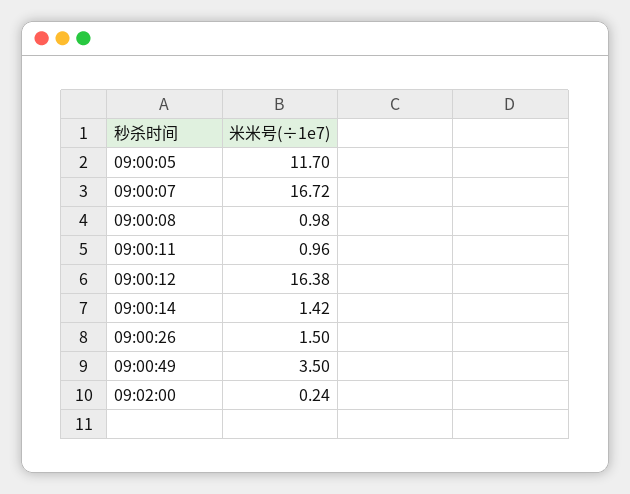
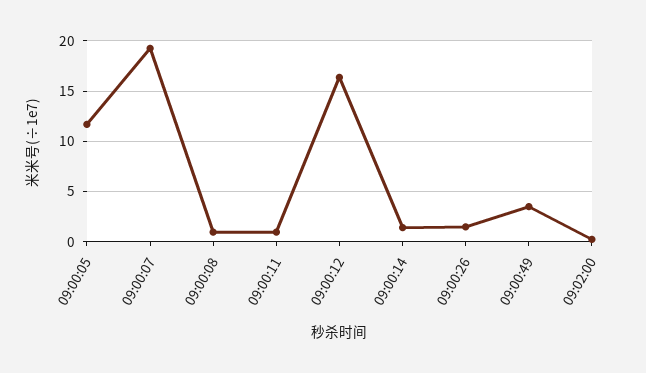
09:00:07: 16.72 -> 19

